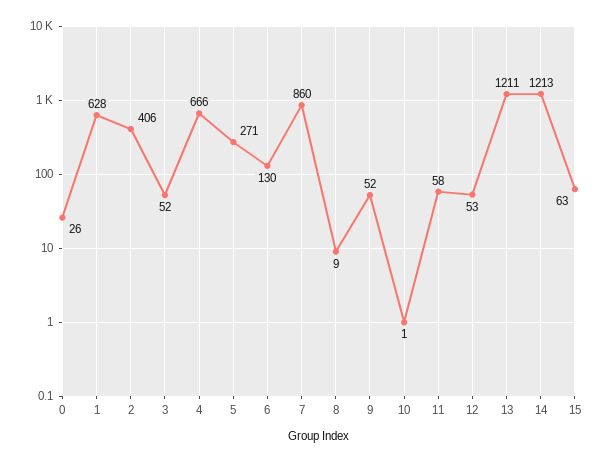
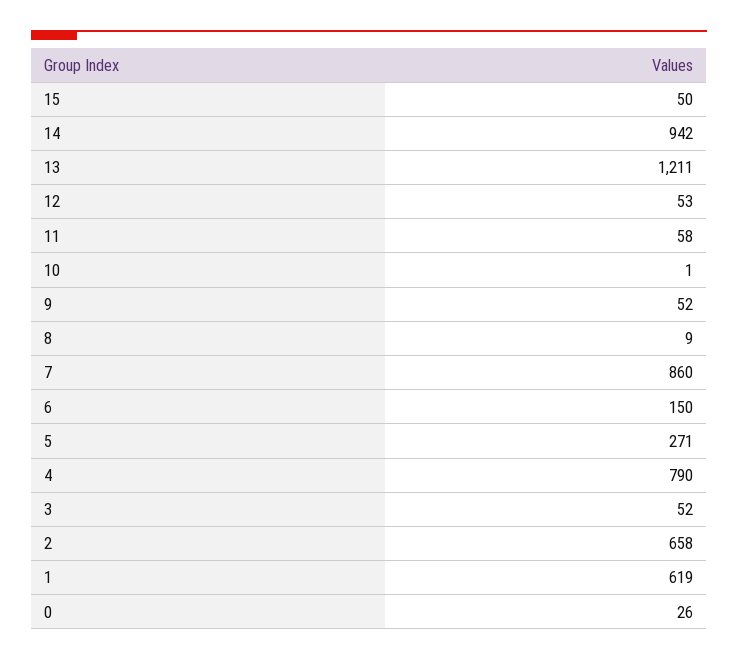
1: 628 -> 619
2: 406 -> 658
4: 666 -> 790
6: 130 -> 150
14: 1213 -> 942
15: 63 -> 50

